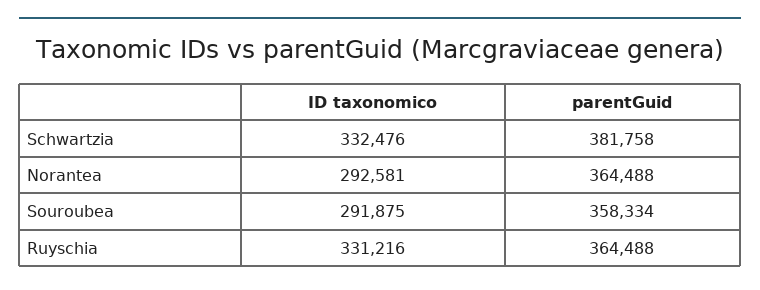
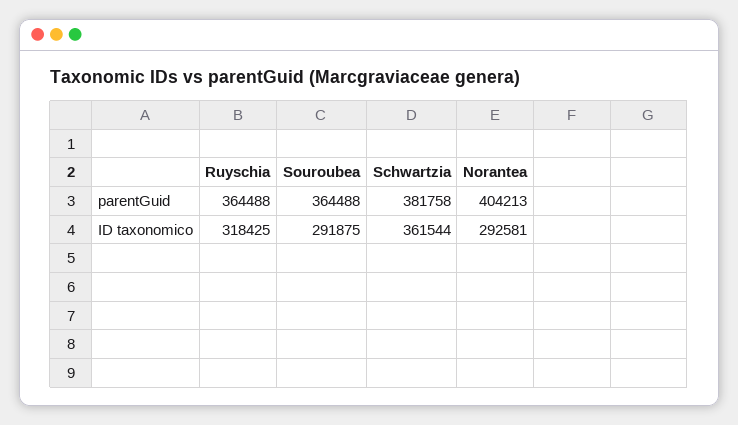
ID taxonomico, Schwartzia: 332476 -> 361544
parentGuid, Norantea: 364488 -> 404213
parentGuid, Souroubea: 358334 -> 364488
ID taxonomico, Ruyschia: 331216 -> 318425

